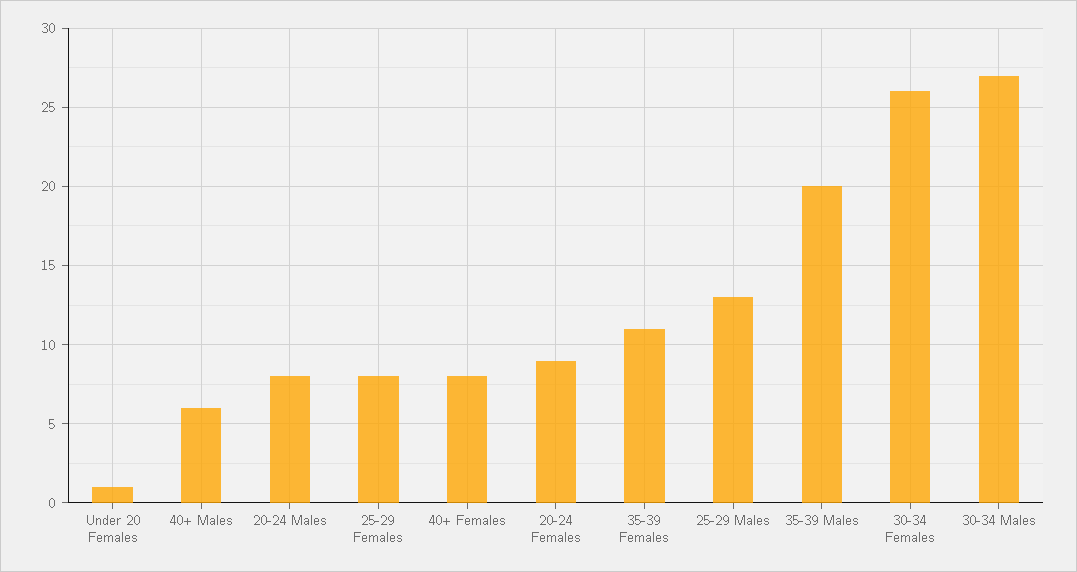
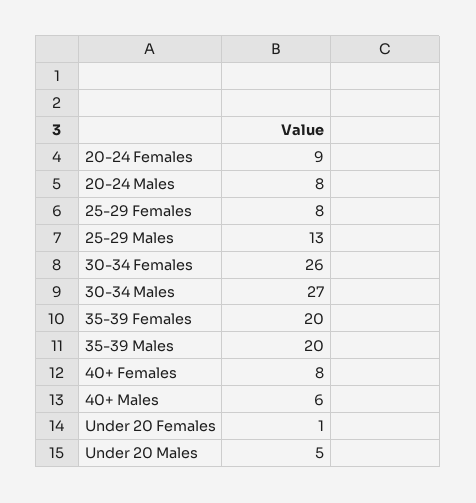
35-39 Females: 11 -> 20
Under 20 Males: none -> 5

